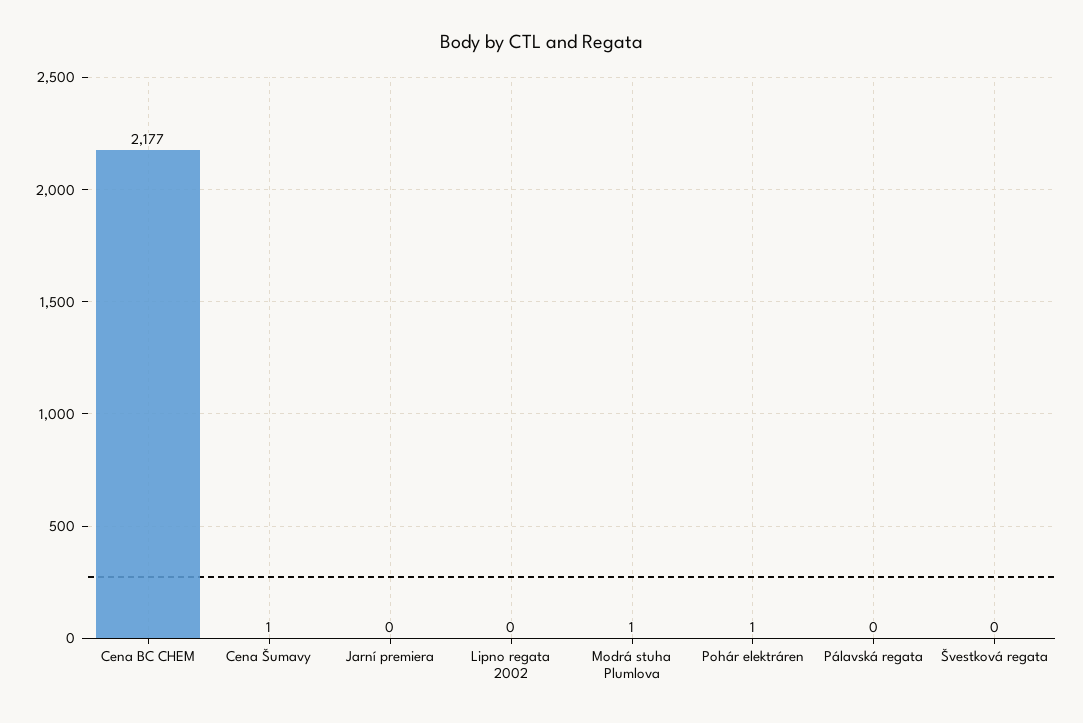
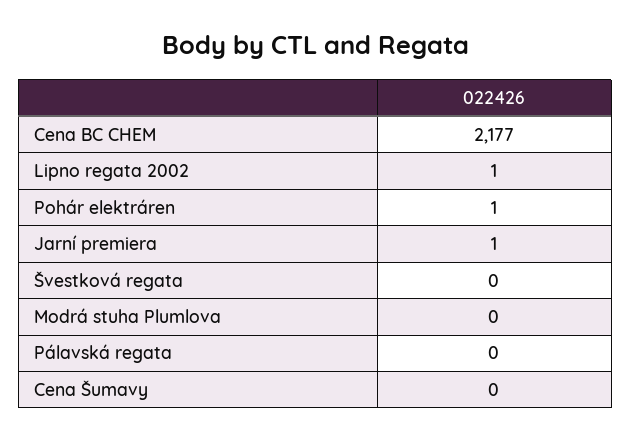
Cena Šumavy: 1 -> 0
Jarní premiera: 0 -> 1
Lipno regata 2002: 0 -> 1
Modrá stuha Plumlova: 1 -> 0

